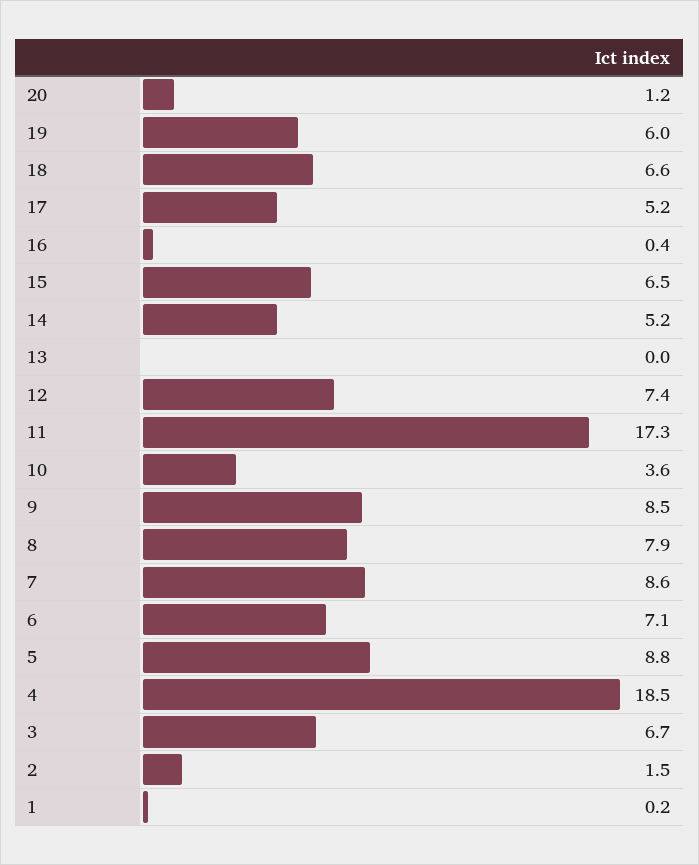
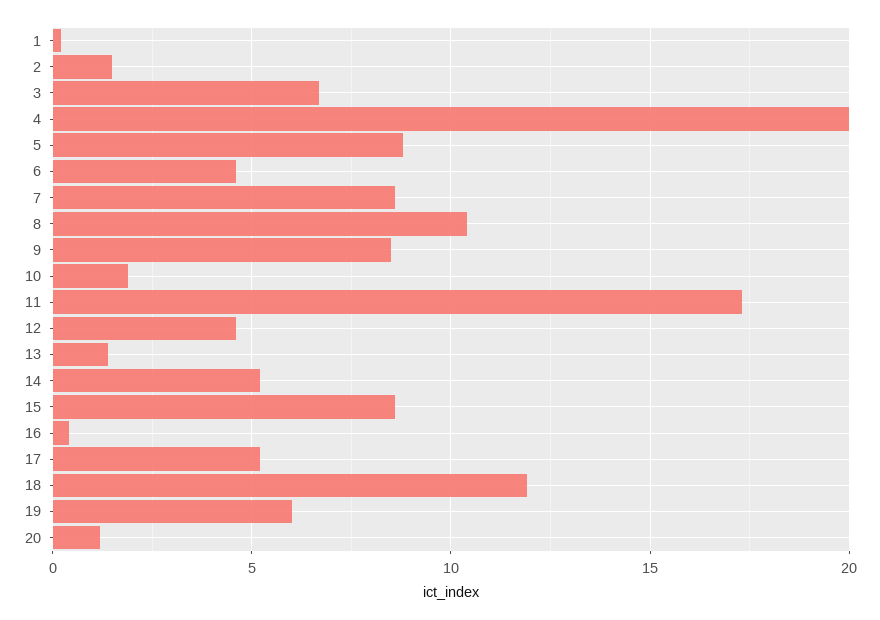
18: 6.6 -> 12
15: 6.5 -> 8.5
13: 0 -> 1.5
12: 7.4 -> 4.5
10: 3.6 -> 2
8: 7.9 -> 10.5
6: 7.1 -> 4.5
4: 18.5 -> 20

